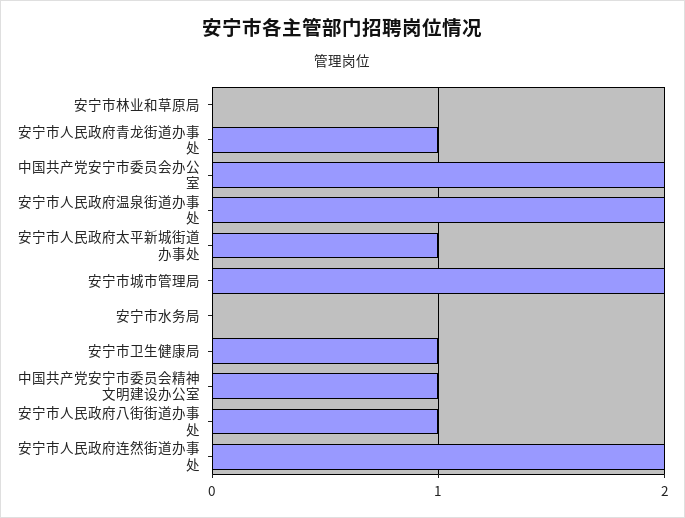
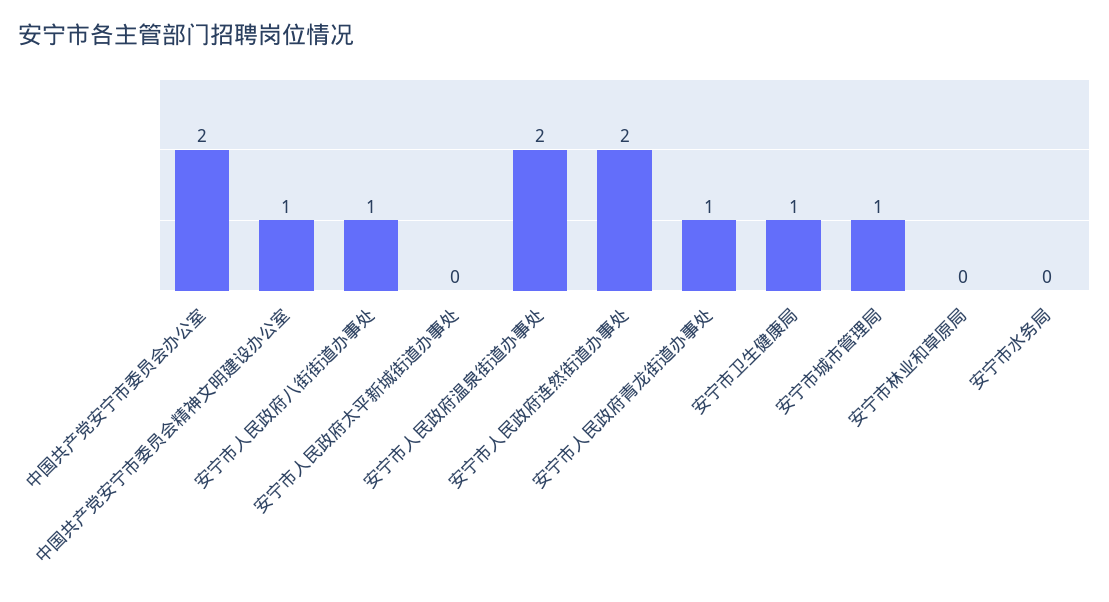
安宁市人民政府太平新城街道办事处: 1 -> 0
安宁市城市管理局: 2 -> 1

